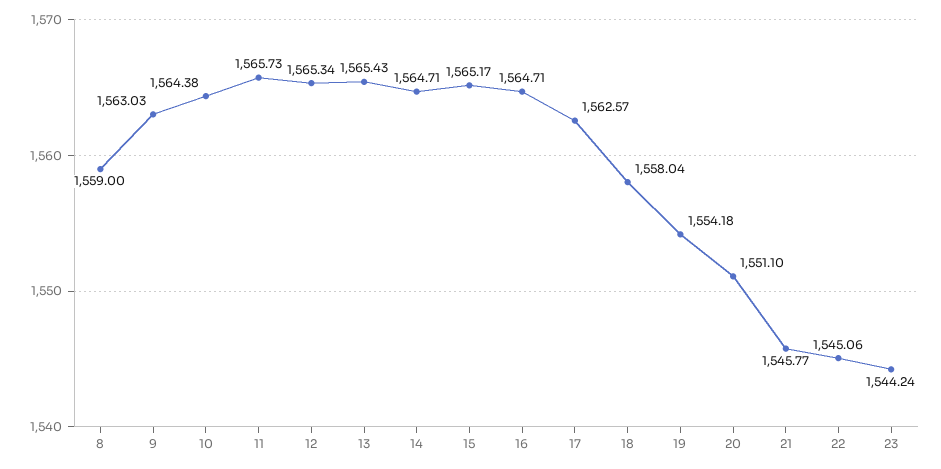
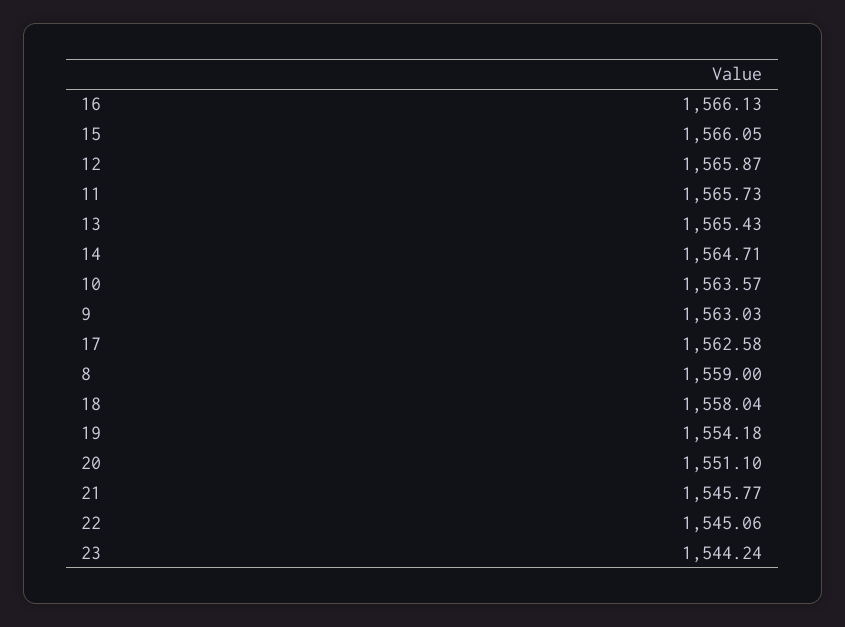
10: 1564.38 -> 1563.57
12: 1565.34 -> 1565.87
15: 1565.17 -> 1566.05
16: 1564.71 -> 1566.13
17: 1562.57 -> 1562.58

